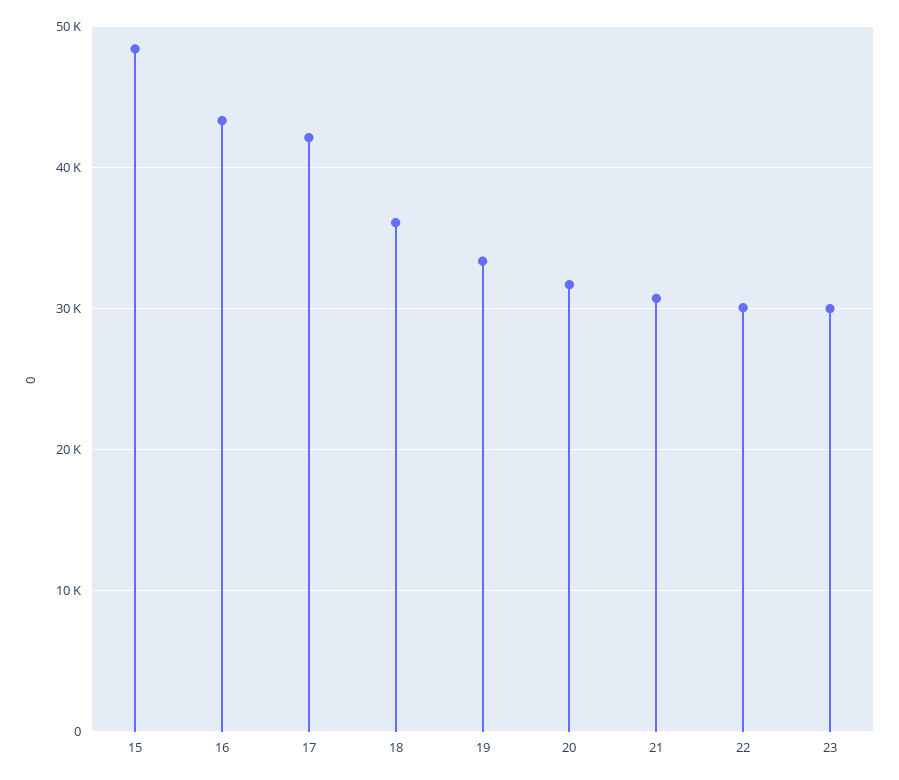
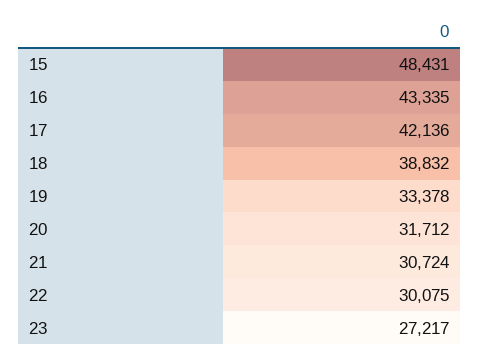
18: 36000 -> 38832
23: 30000 -> 27217

